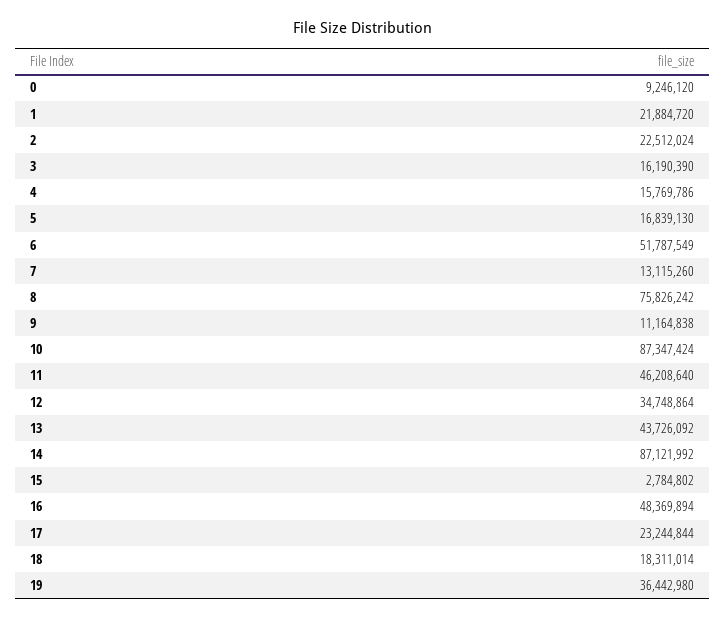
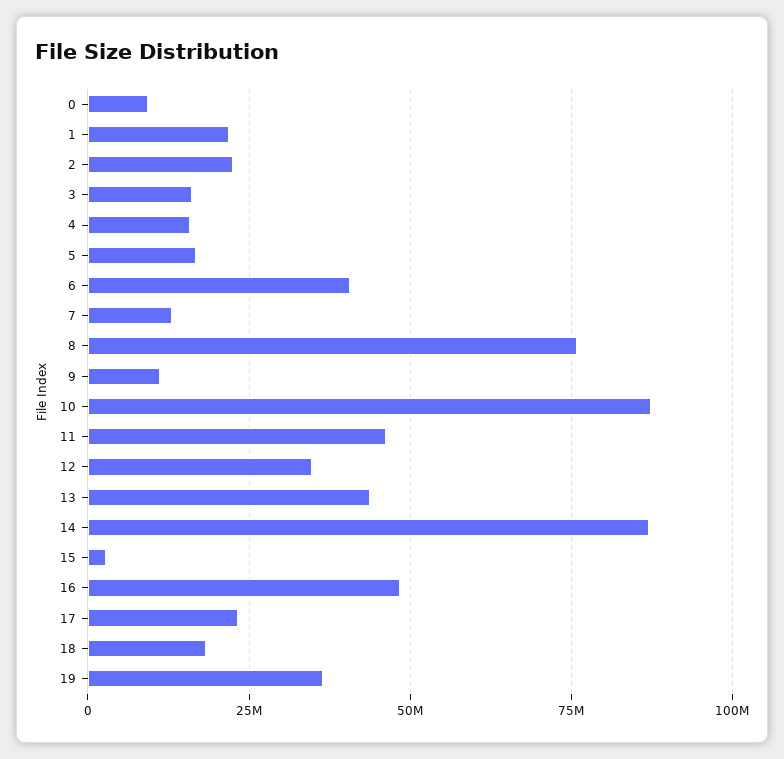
6: 51787549 -> 40000000

